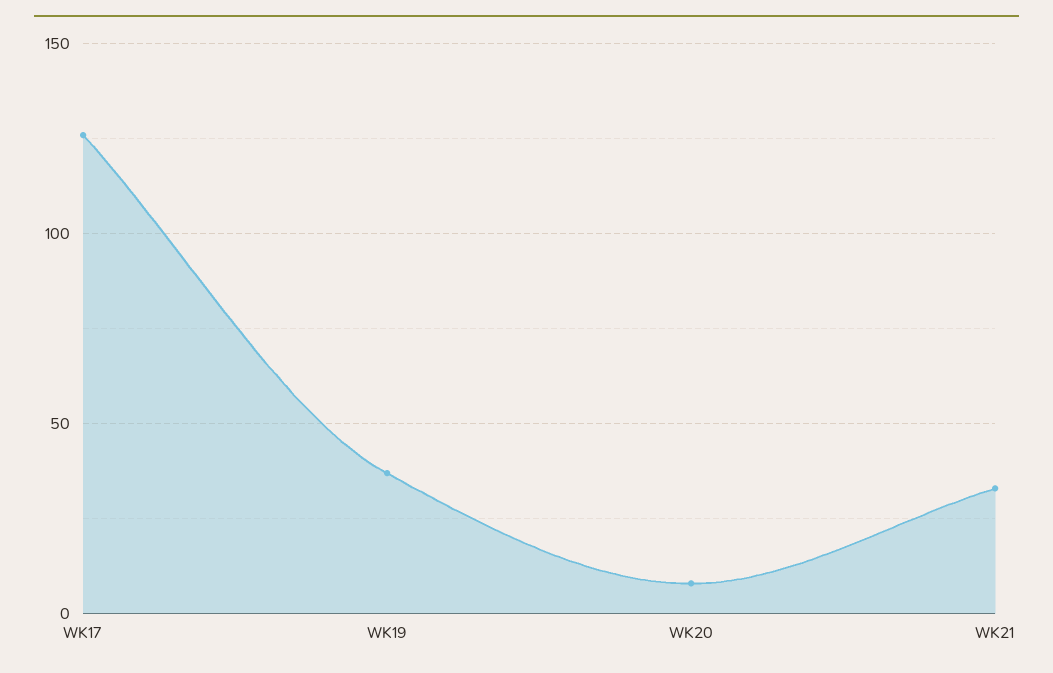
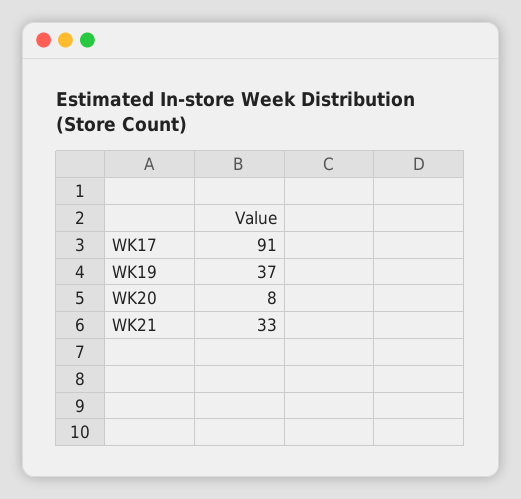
WK17: 125 -> 91

